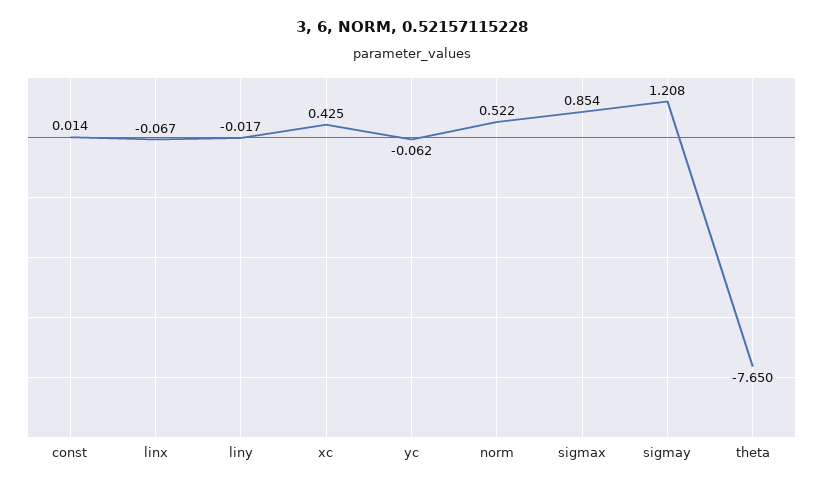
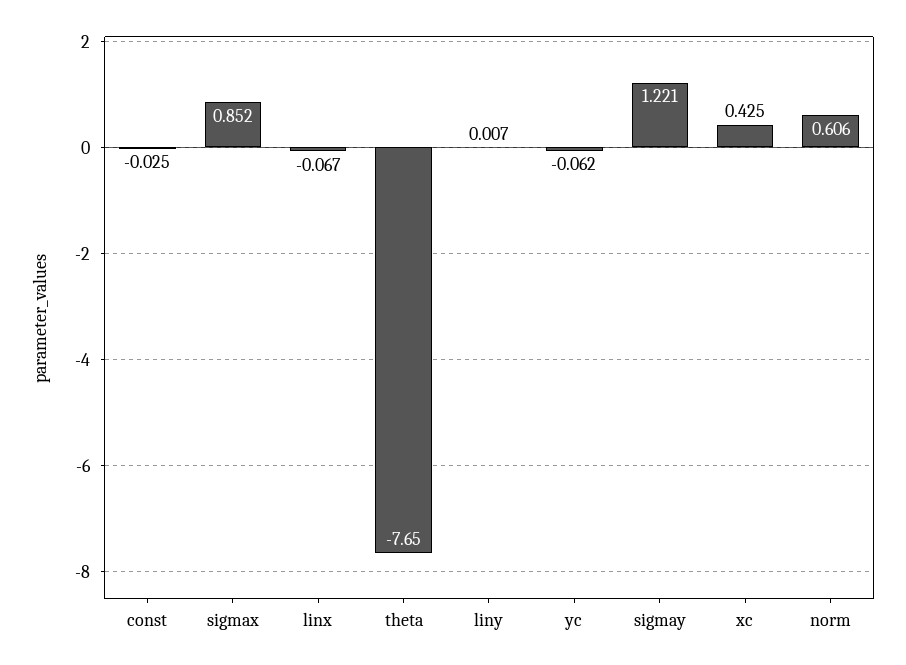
const: 0.014 -> -0.025
liny: -0.017 -> 0.007
norm: 0.522 -> 0.606
sigmax: 0.854 -> 0.852
sigmay: 1.208 -> 1.221

